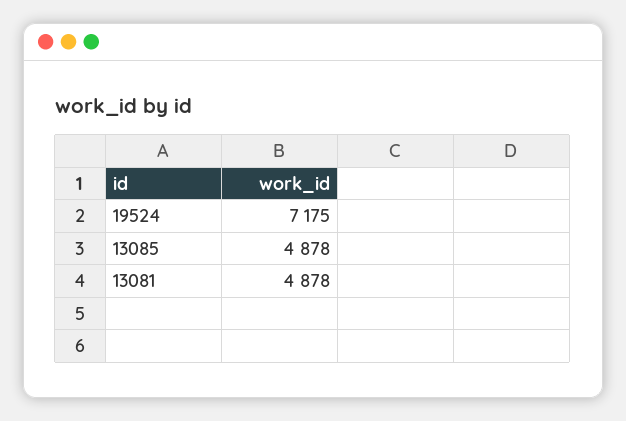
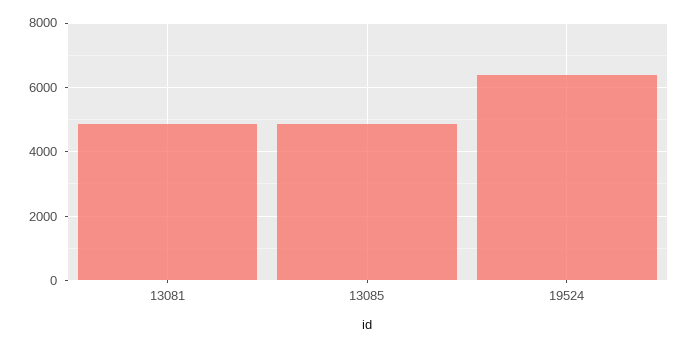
19524: 7175 -> 6400

